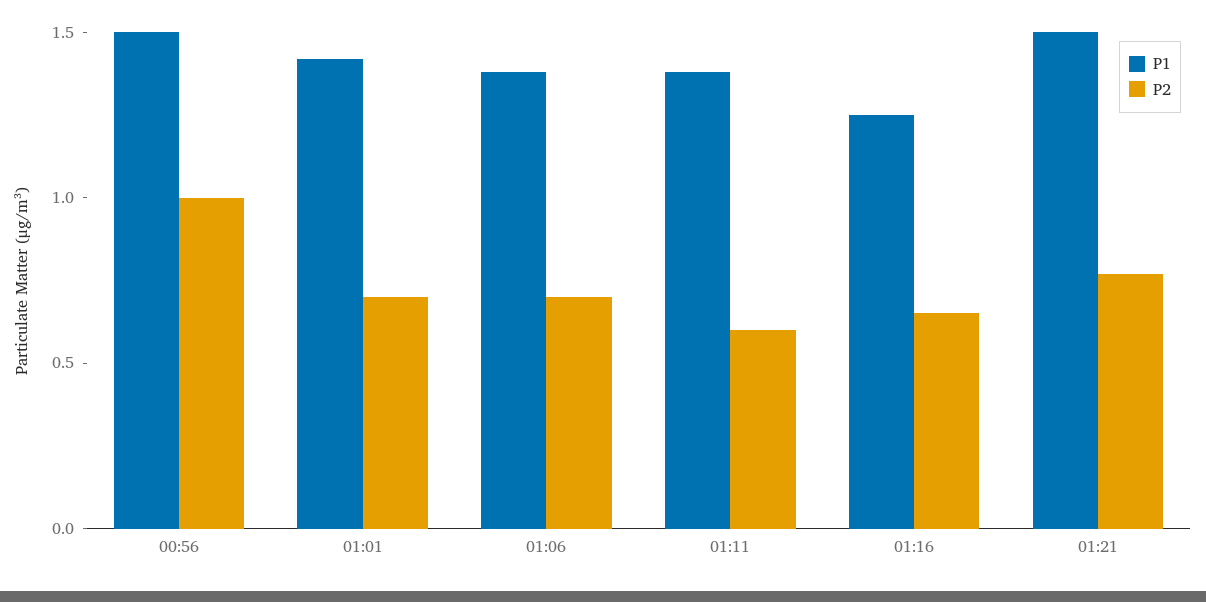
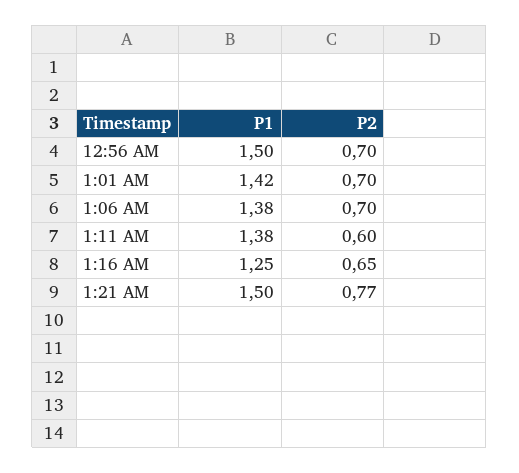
P2, 00:56: 1 -> 0.7

